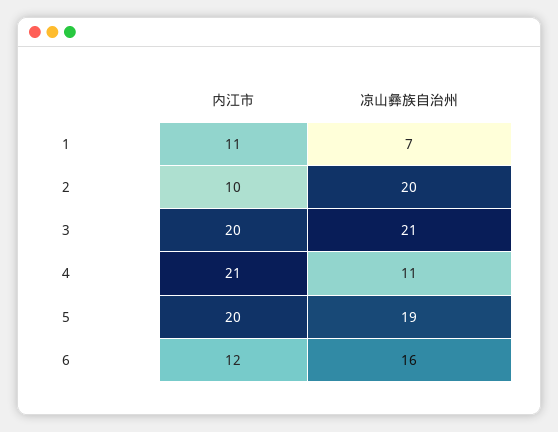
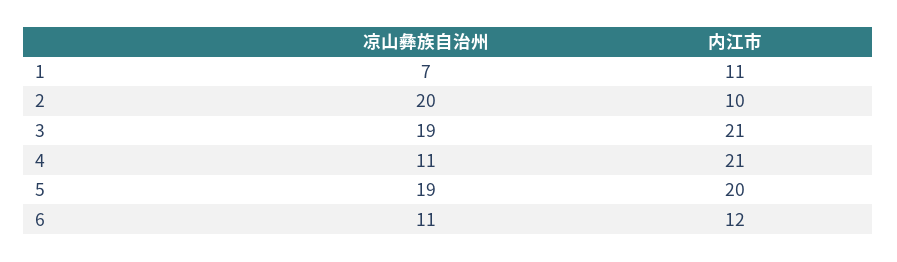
内江市, 3: 20 -> 21
凉山彝族自治州, 3: 21 -> 19
凉山彝族自治州, 6: 16 -> 11

